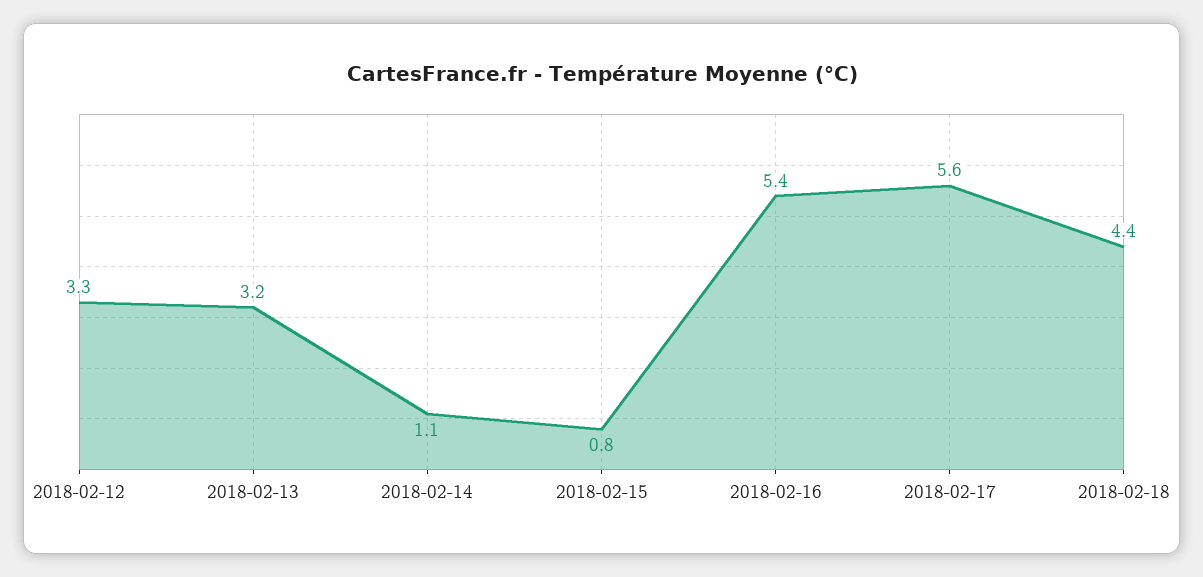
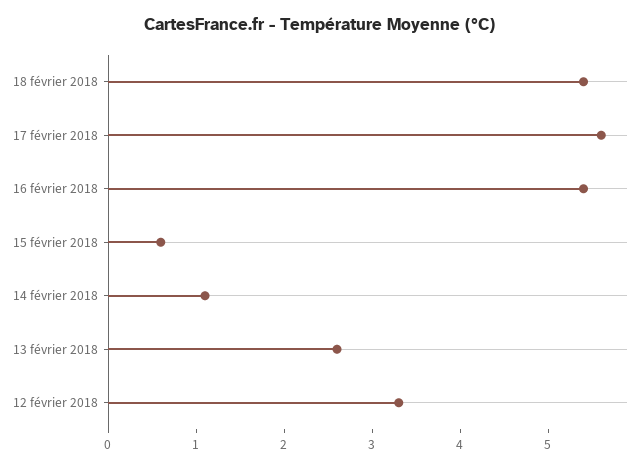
2018-02-13: 3.2 -> 2.6
2018-02-15: 0.8 -> 0.6
2018-02-18: 4.4 -> 5.4

